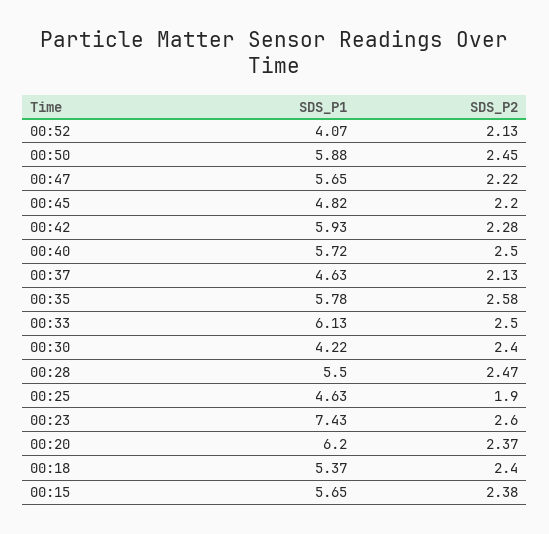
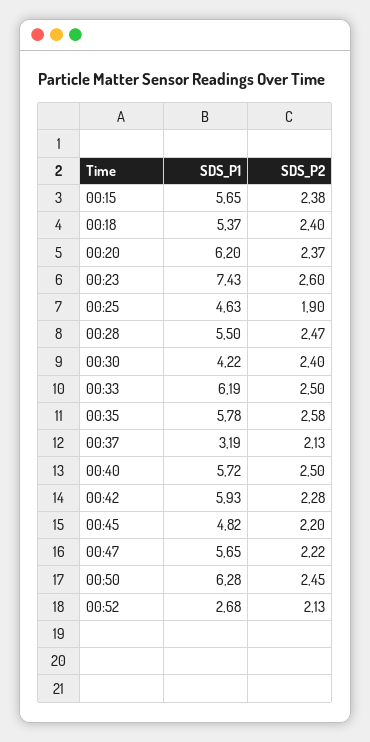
SDS_P1, 00:52: 4.07 -> 2.68
SDS_P1, 00:50: 5.88 -> 6.28
SDS_P1, 00:37: 4.63 -> 3.19
SDS_P1, 00:33: 6.13 -> 6.19

